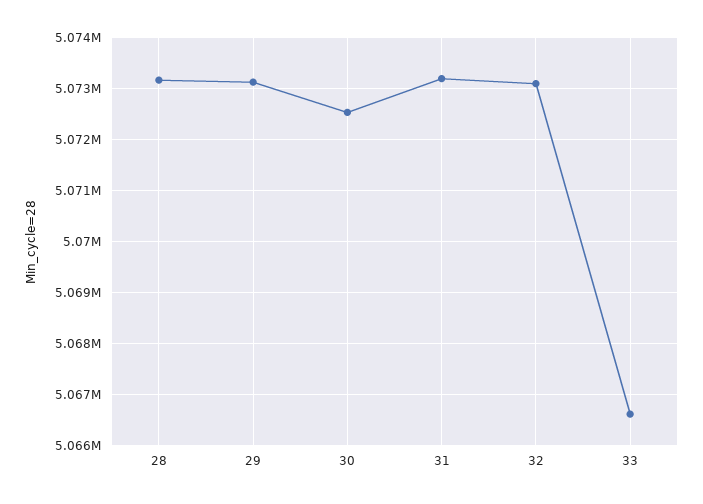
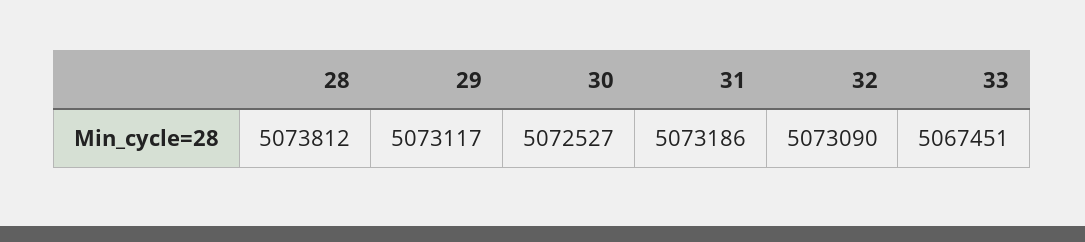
28: 5073200 -> 5073812
33: 5066600 -> 5067451

